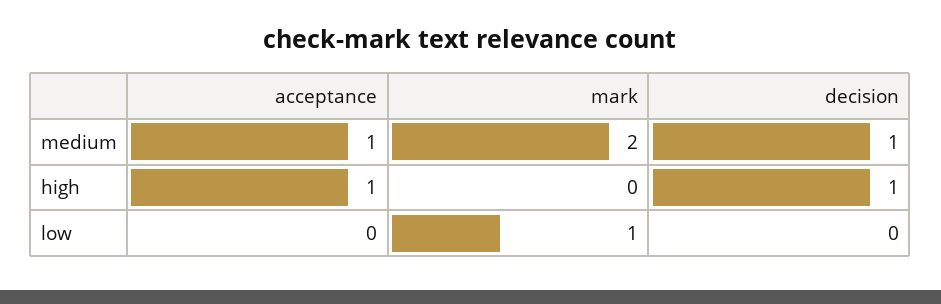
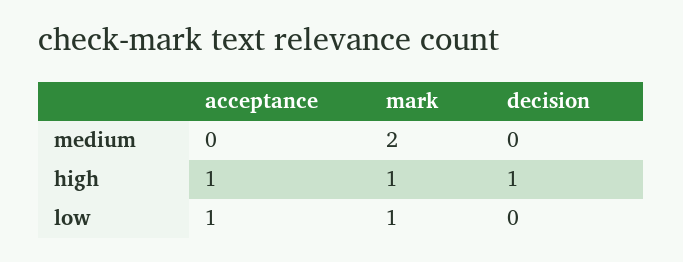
acceptance, medium: 1 -> 0
decision, medium: 1 -> 0
mark, high: 0 -> 1
acceptance, low: 0 -> 1

